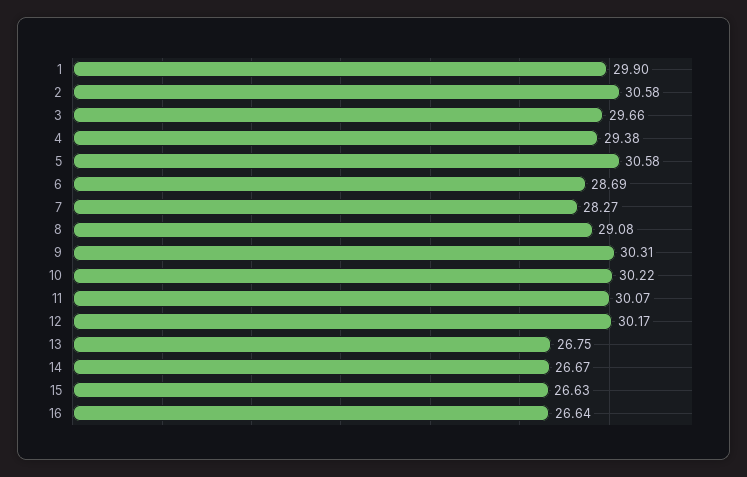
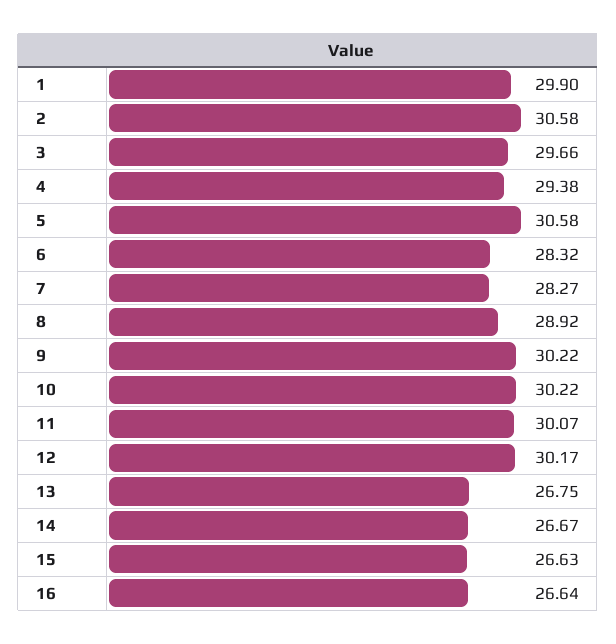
6: 28.69 -> 28.32
8: 29.08 -> 28.92
9: 30.31 -> 30.22

